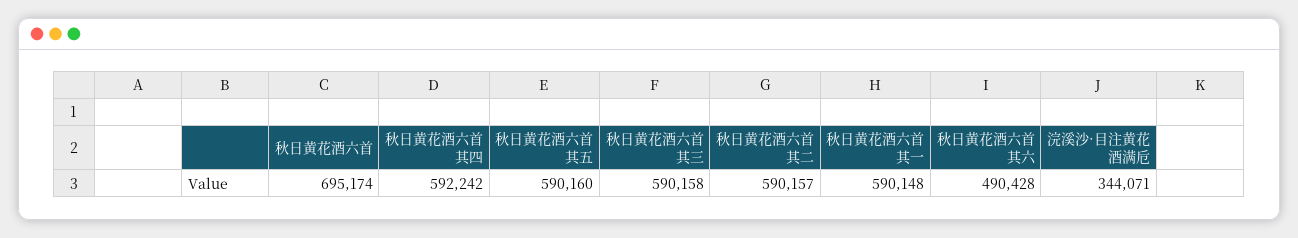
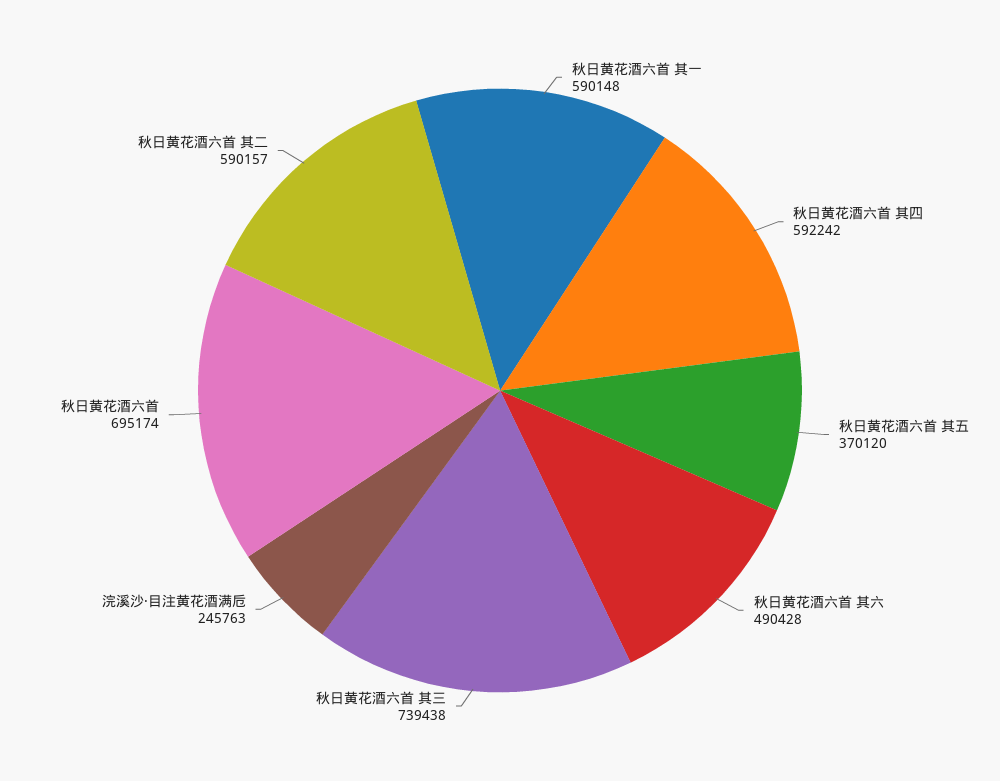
秋日黄花酒六首 其五: 590160 -> 370120
秋日黄花酒六首 其三: 590158 -> 739438
浣溪沙·目注黄花酒满卮: 344071 -> 245763

